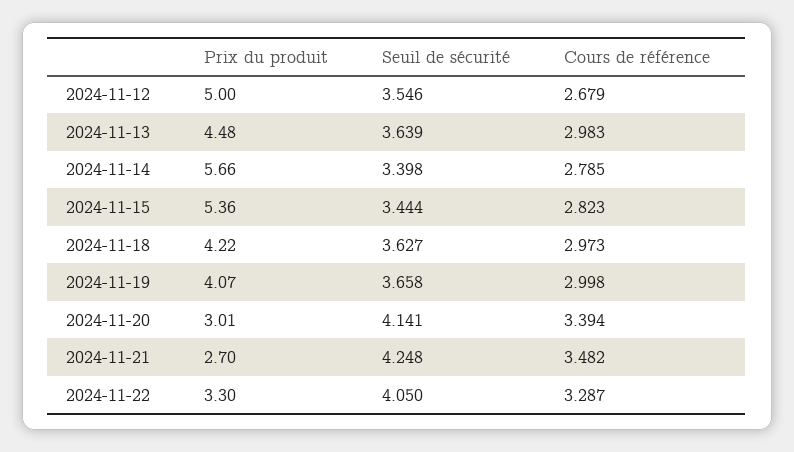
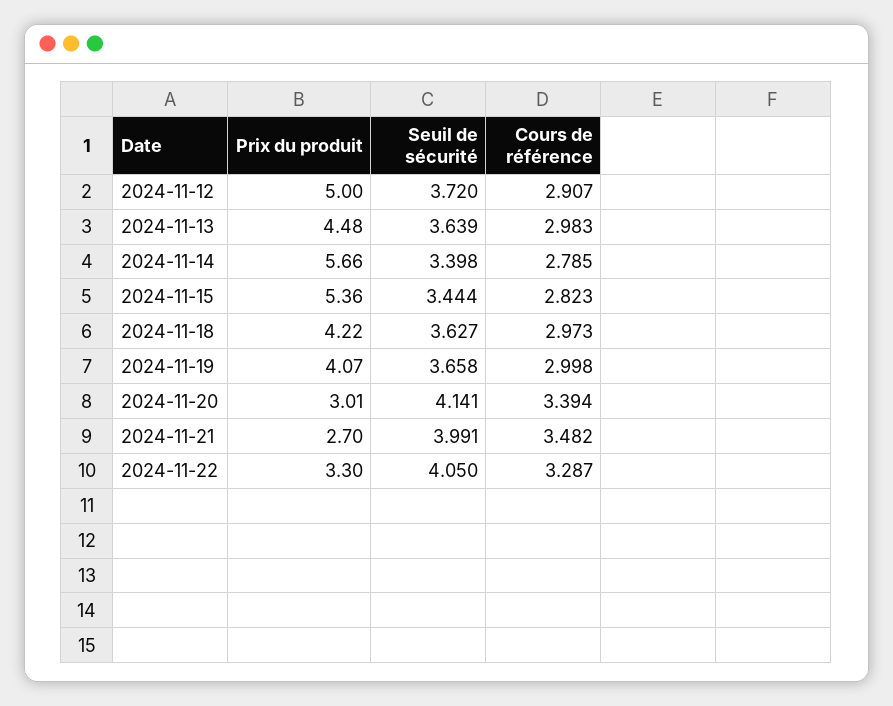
Seuil de sécurité, 2024-11-12: 3.546 -> 3.72
Cours de référence, 2024-11-12: 2.679 -> 2.907
Seuil de sécurité, 2024-11-21: 4.248 -> 3.991

